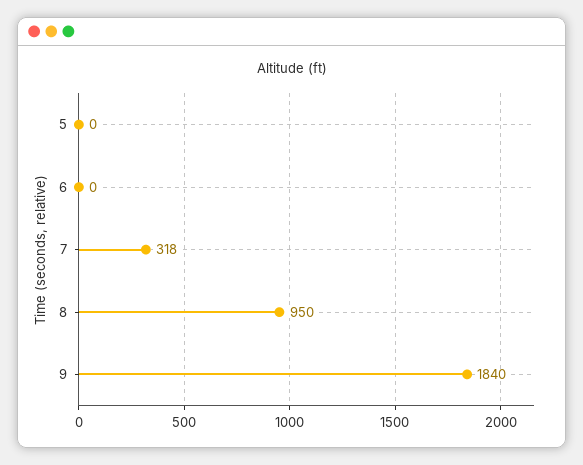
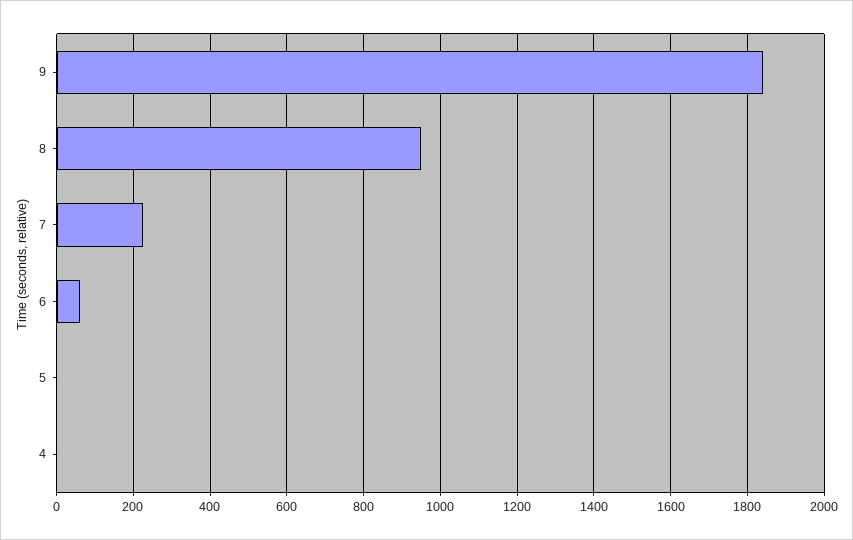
6: 0 -> 60
7: 318 -> 220
4: none -> 0

